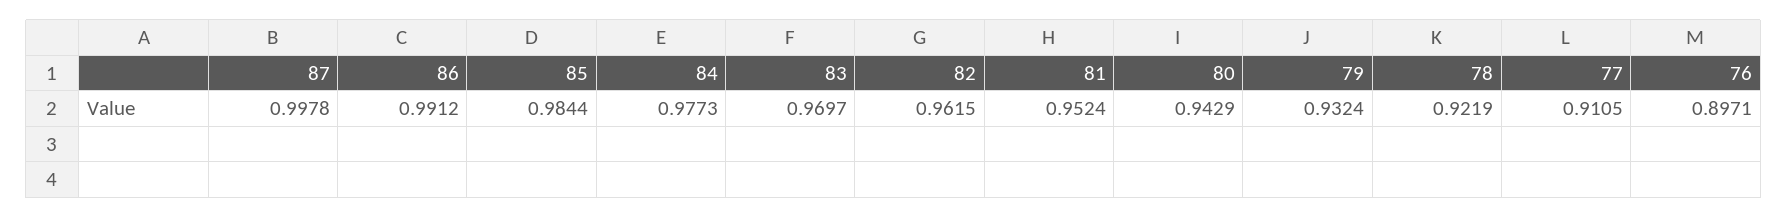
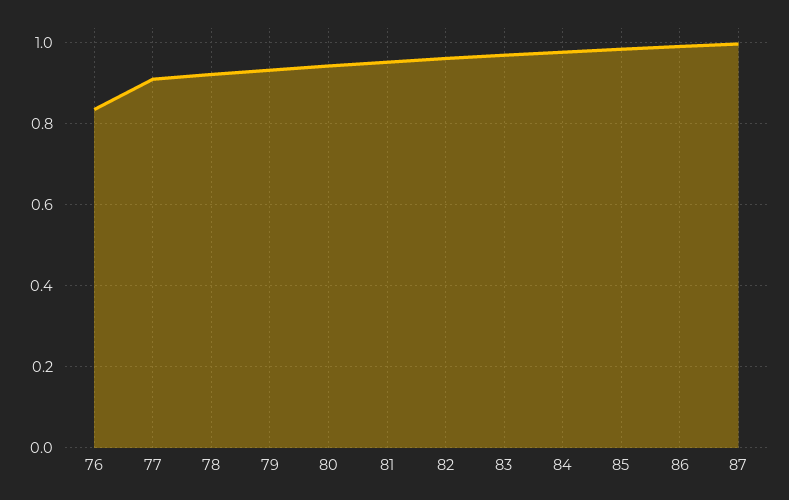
76: 0.8971 -> 0.84

